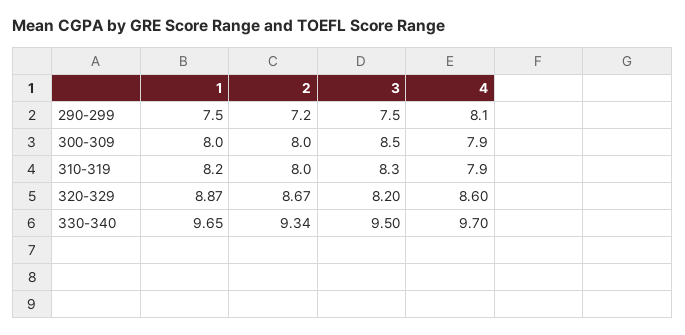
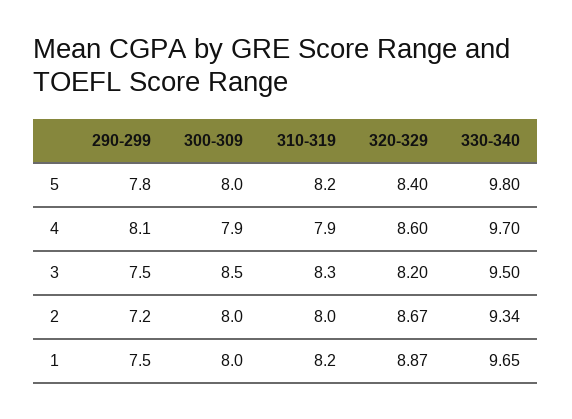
5, 290-299: none -> 7.8
5, 300-309: none -> 8
5, 310-319: none -> 8.2
5, 320-329: none -> 8.4
5, 330-340: none -> 9.8

